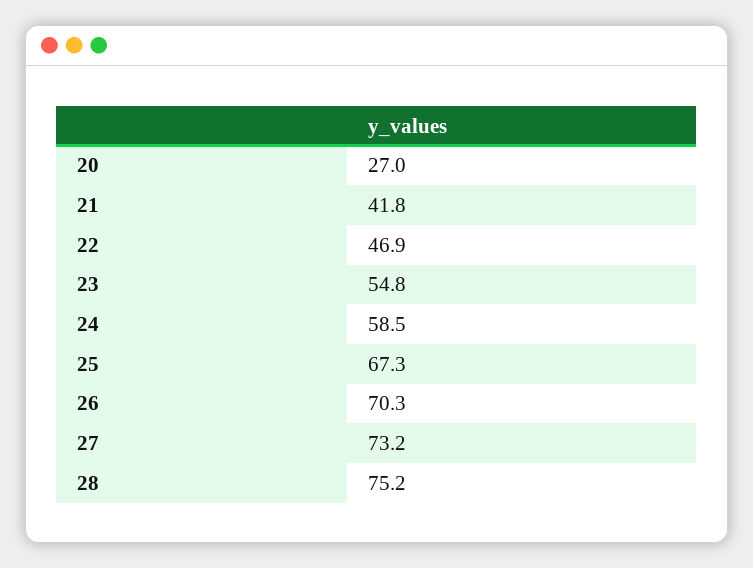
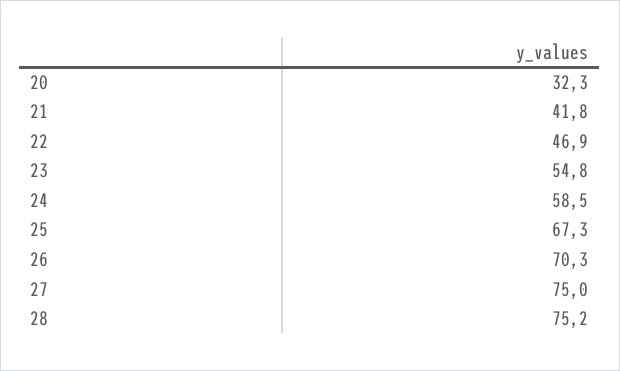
20: 27 -> 32.3
27: 73.2 -> 75

